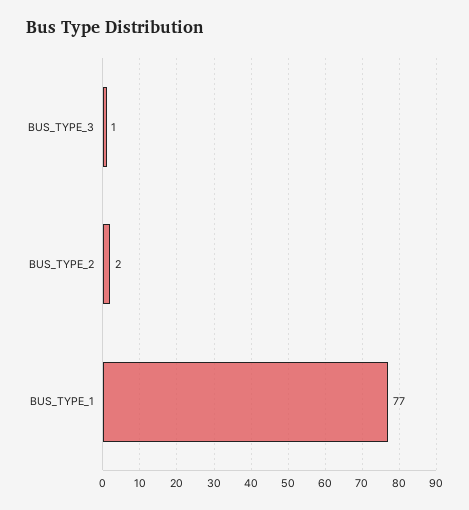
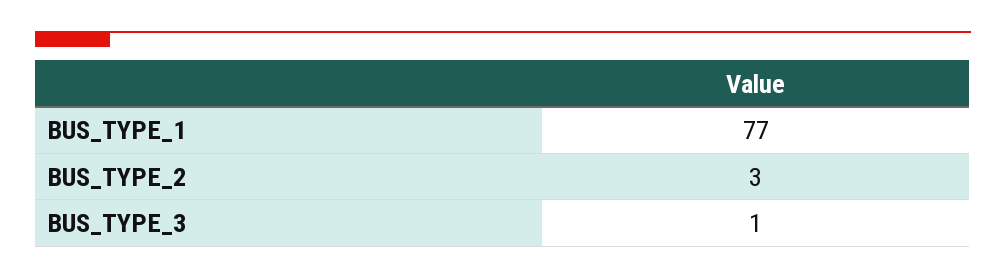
BUS_TYPE_2: 2 -> 3

